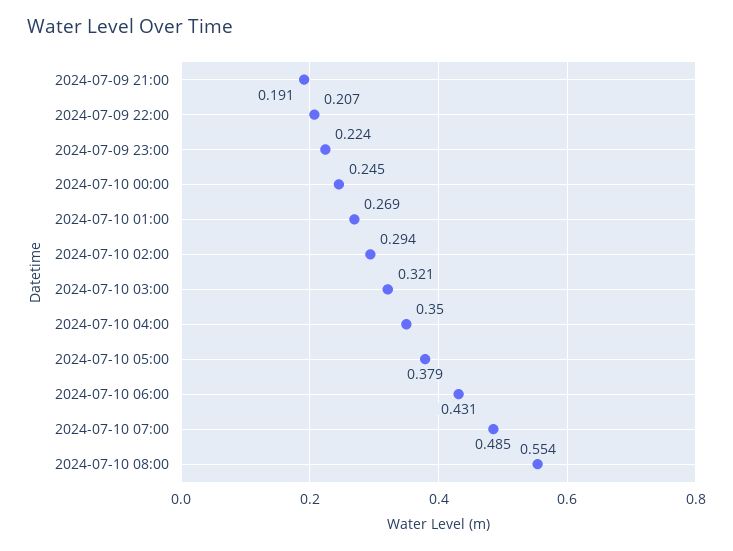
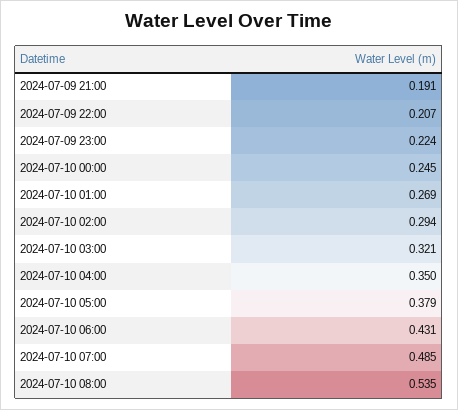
2024-07-10 08:00: 0.554 -> 0.535

